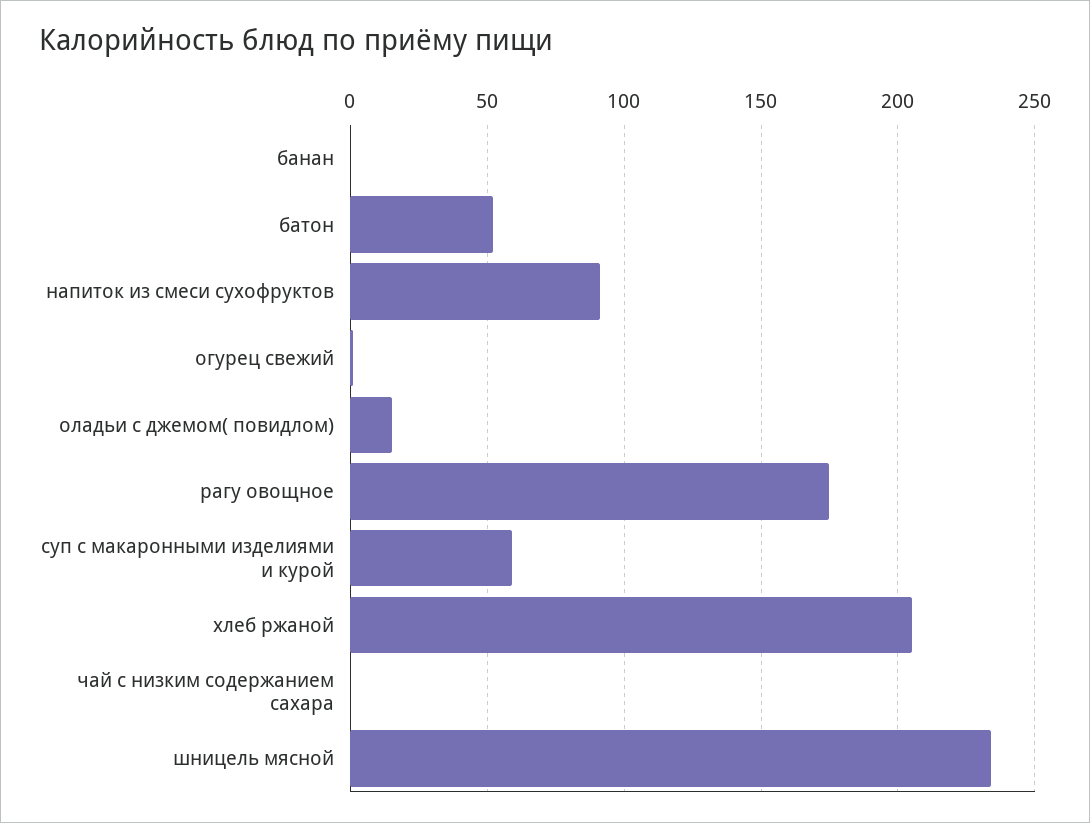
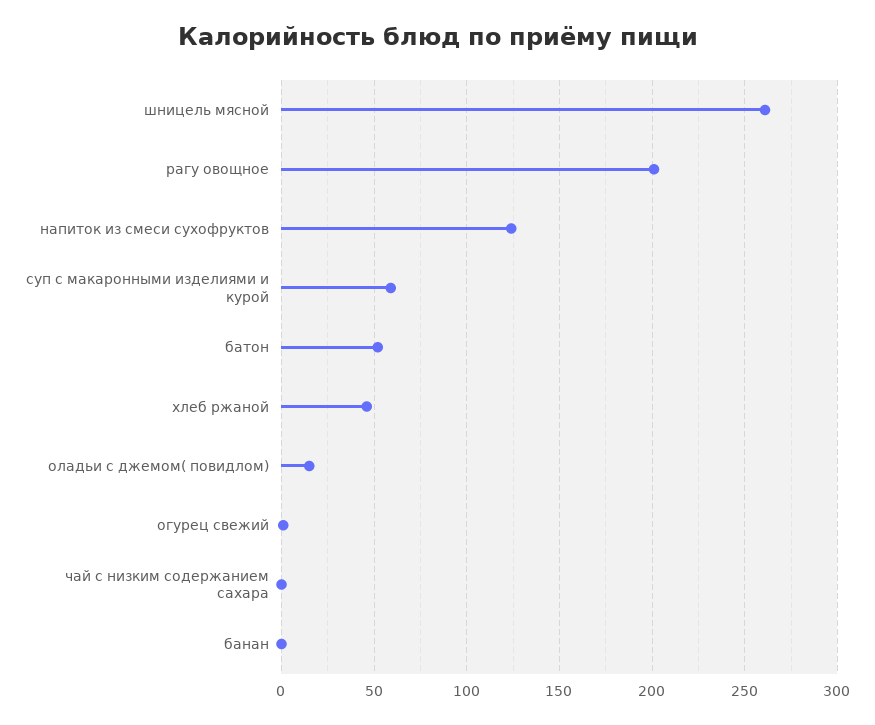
напиток из смеси сухофруктов: 90 -> 125
рагу овощное: 175 -> 200
хлеб ржаной: 205 -> 45
шницель мясной: 235 -> 260

